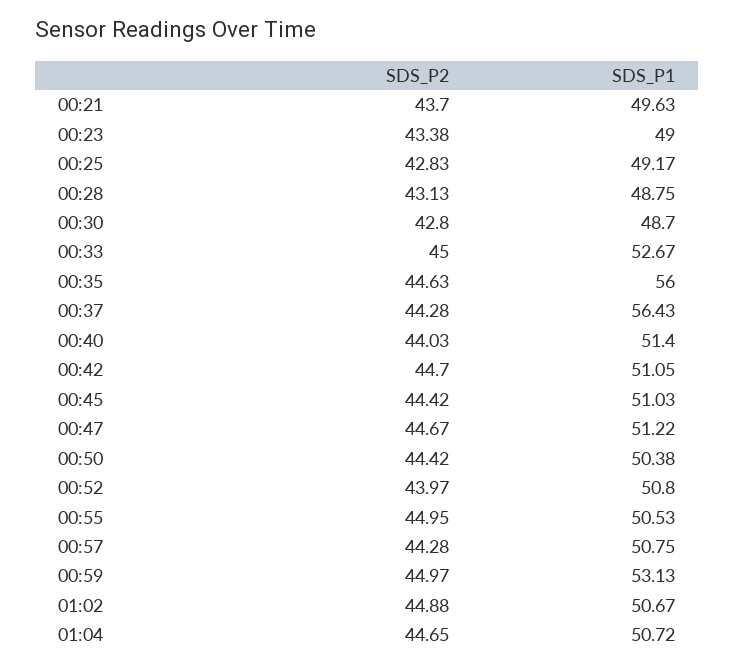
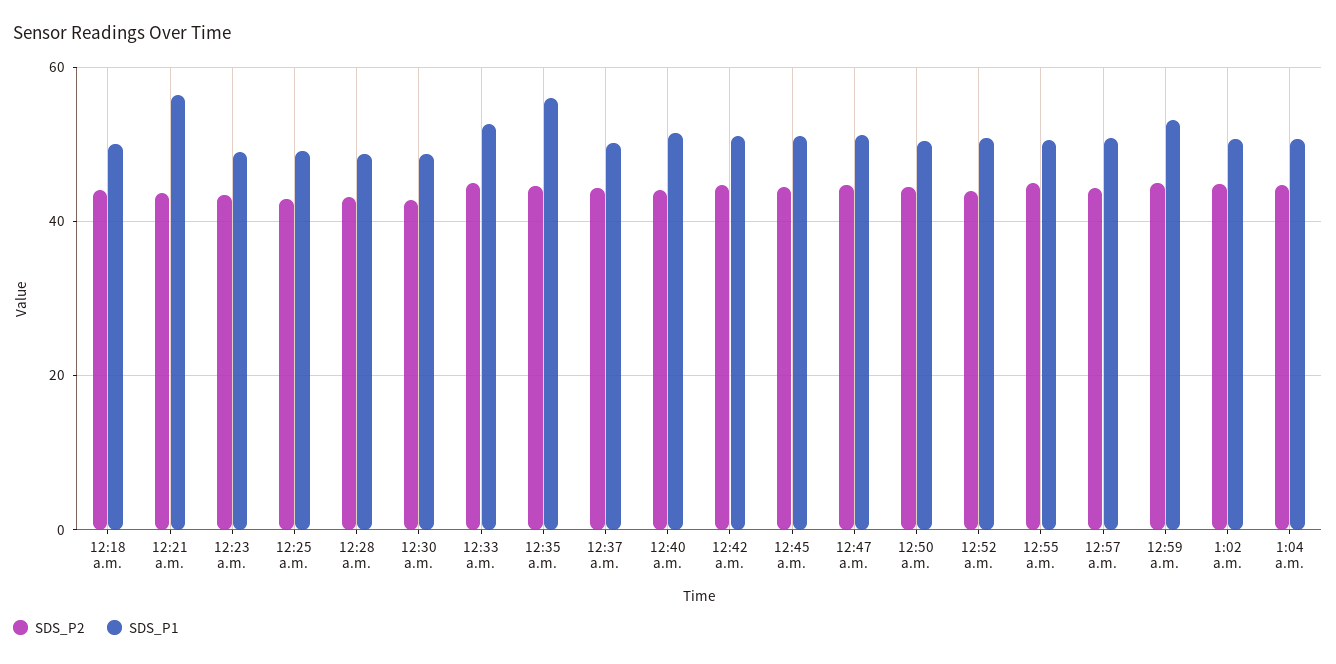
SDS_P1, 00:21: 49.63 -> 56
SDS_P1, 00:37: 56.43 -> 50
SDS_P2, 12:18 a.m.: none -> 44
SDS_P1, 12:18 a.m.: none -> 50

